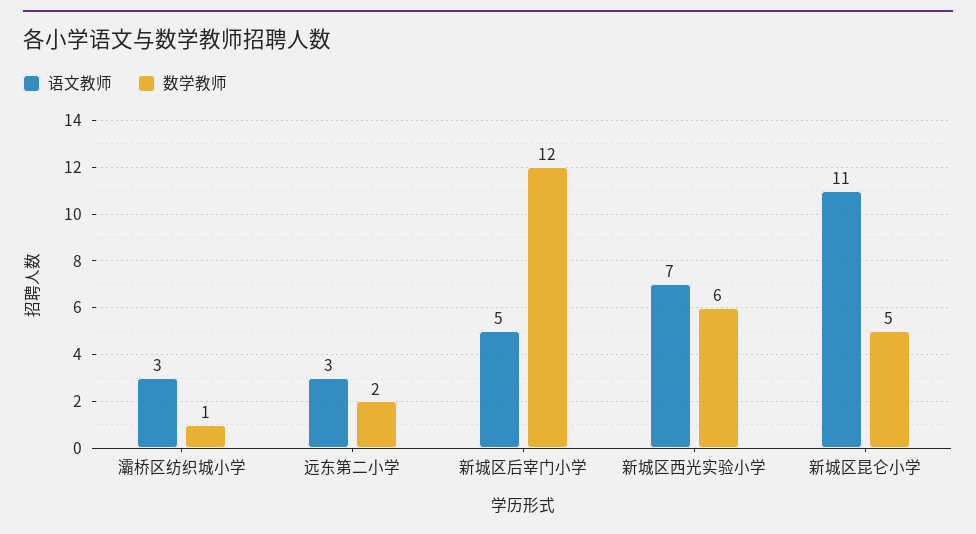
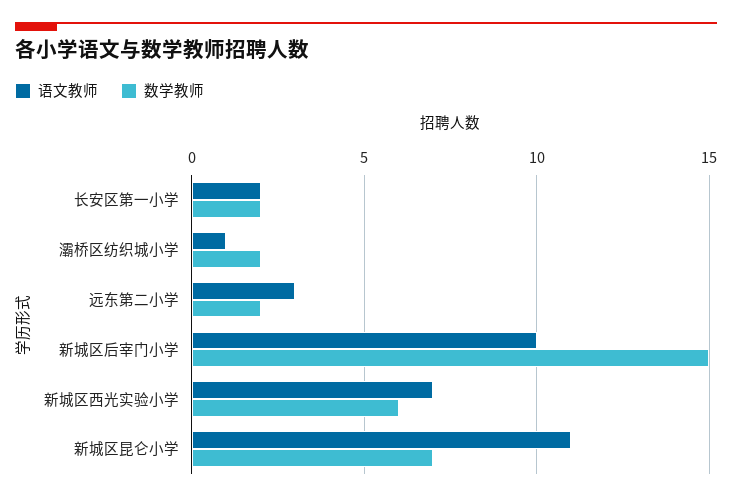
语文教师, 灞桥区纺织城小学: 3 -> 1
数学教师, 灞桥区纺织城小学: 1 -> 2
语文教师, 新城区后宰门小学: 5 -> 10
数学教师, 新城区后宰门小学: 12 -> 15
数学教师, 新城区昆仑小学: 5 -> 7
语文教师, 长安区第一小学: none -> 2
数学教师, 长安区第一小学: none -> 2

